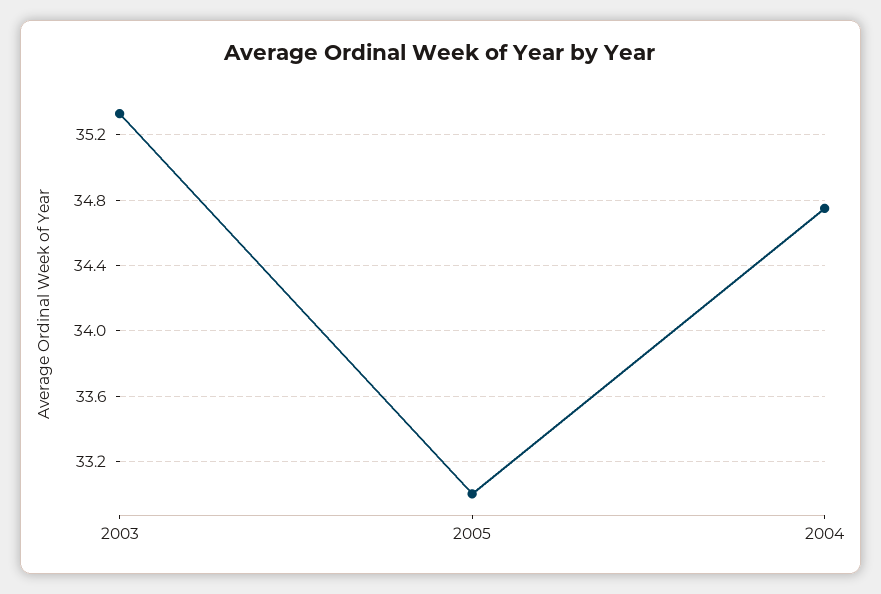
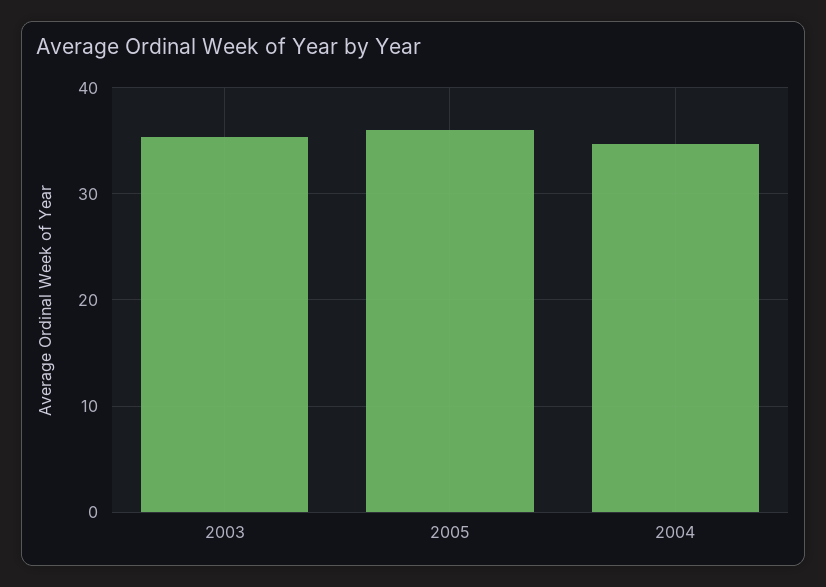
2005: 33 -> 36

